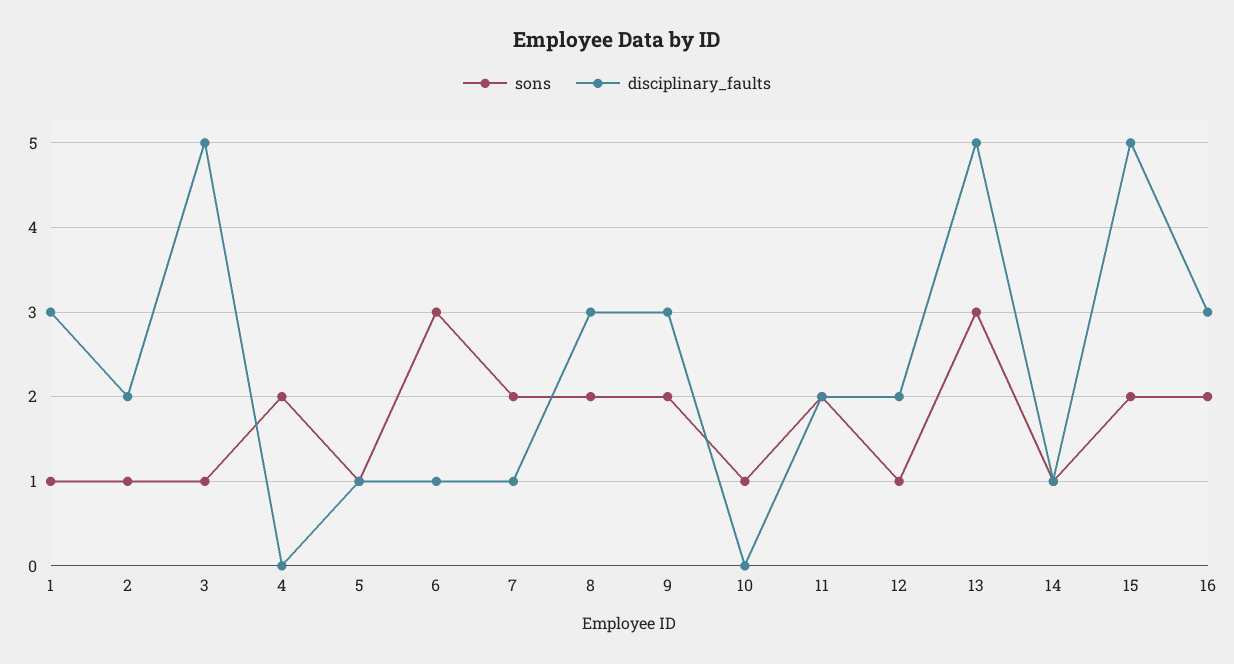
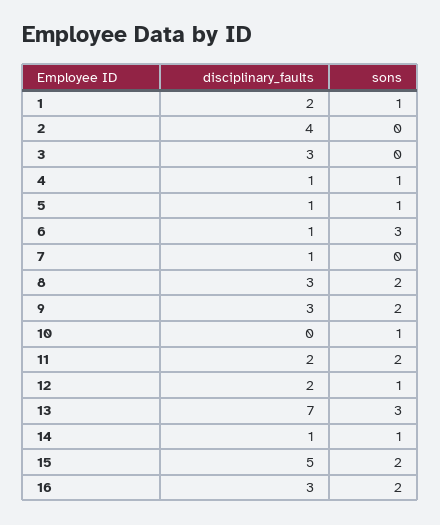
disciplinary_faults, 1: 3 -> 2
sons, 2: 1 -> 0
disciplinary_faults, 2: 2 -> 4
sons, 3: 1 -> 0
disciplinary_faults, 3: 5 -> 3
sons, 4: 2 -> 1
disciplinary_faults, 4: 0 -> 1
sons, 7: 2 -> 0
disciplinary_faults, 13: 5 -> 7

